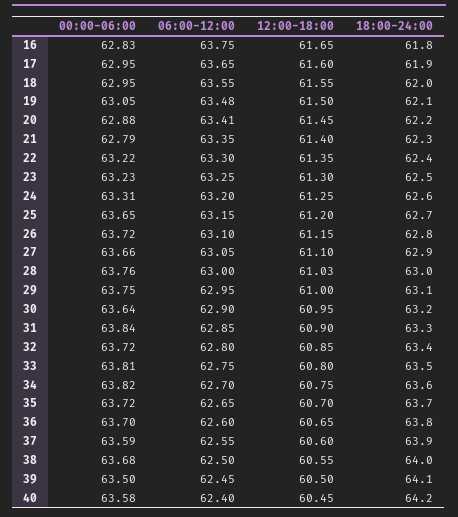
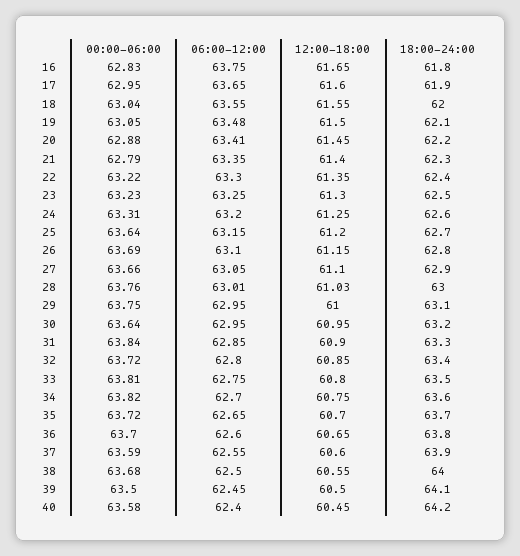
00:00-06:00, 18: 62.95 -> 63.04
00:00-06:00, 25: 63.65 -> 63.64
00:00-06:00, 26: 63.72 -> 63.69
06:00-12:00, 28: 63 -> 63.01
06:00-12:00, 30: 62.9 -> 62.95

